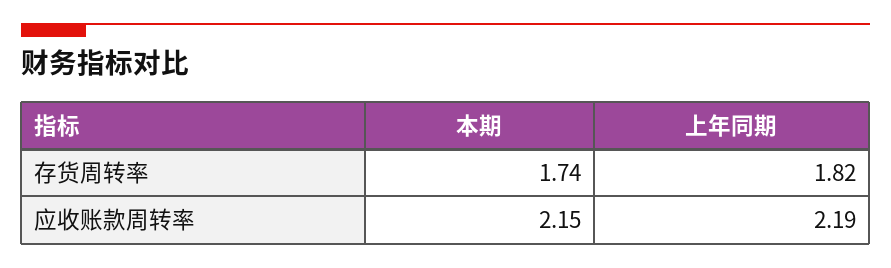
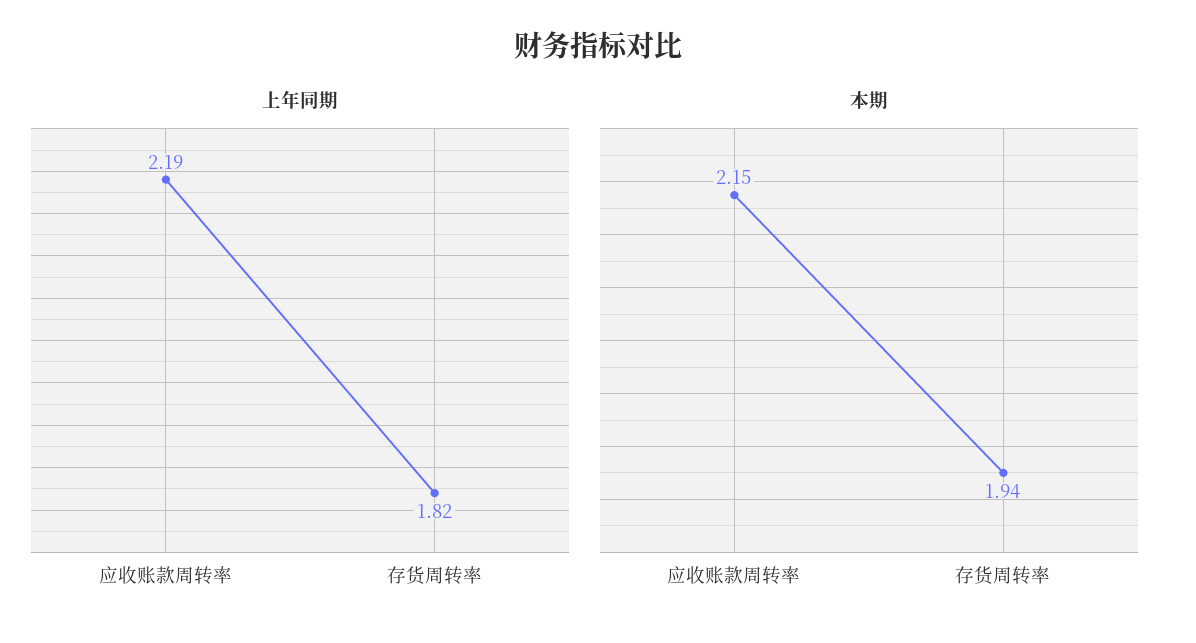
本期, 存货周转率: 1.74 -> 1.94

